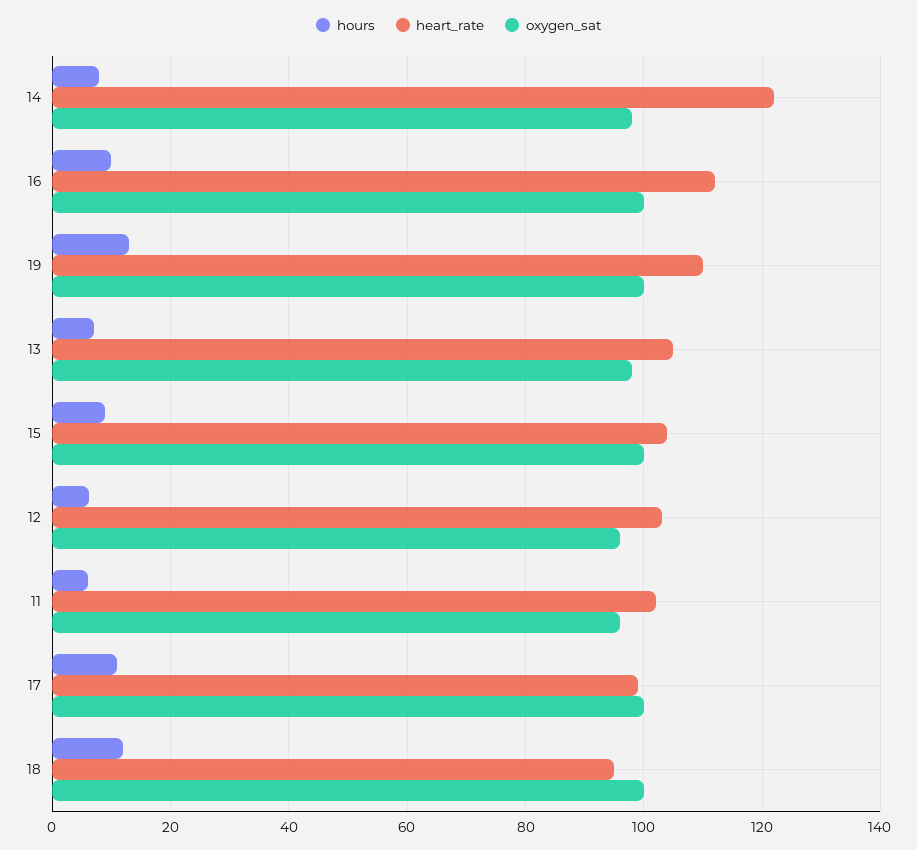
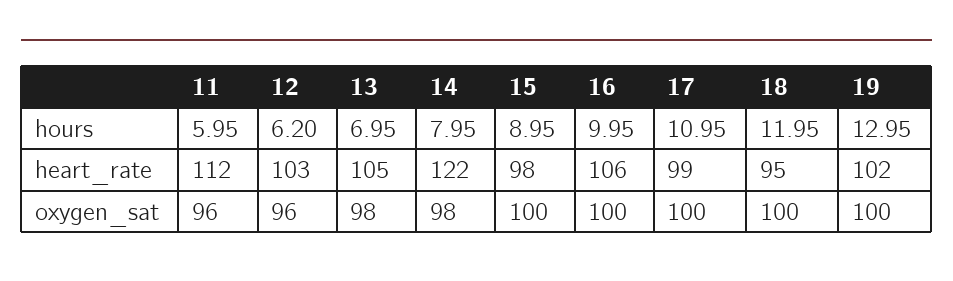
heart_rate, 16: 112 -> 106
heart_rate, 19: 110 -> 102
heart_rate, 15: 104 -> 98
heart_rate, 11: 102 -> 112

